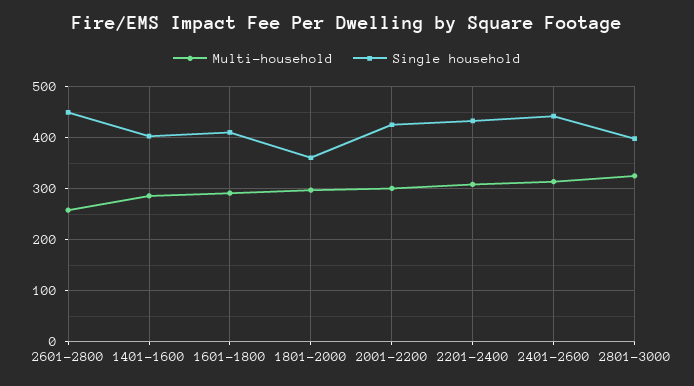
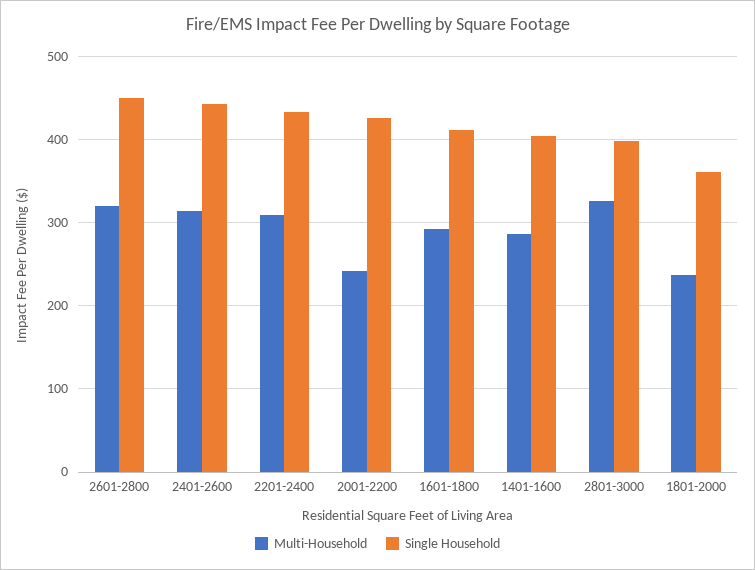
Multi-household, 2601-2800: 260 -> 320
Multi-household, 1801-2000: 300 -> 240
Multi-household, 2001-2200: 300 -> 240

